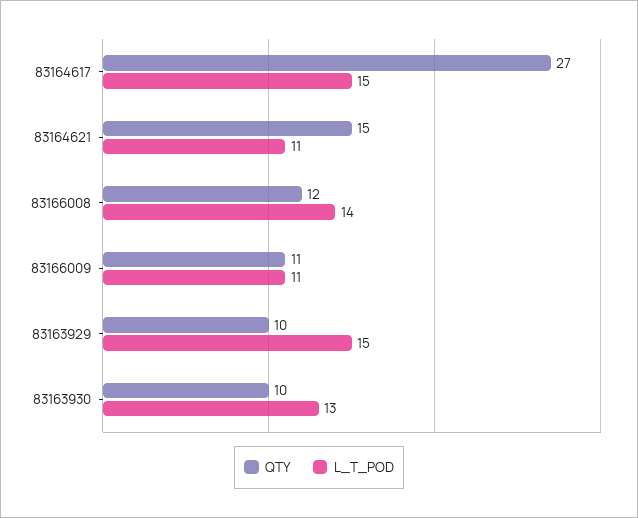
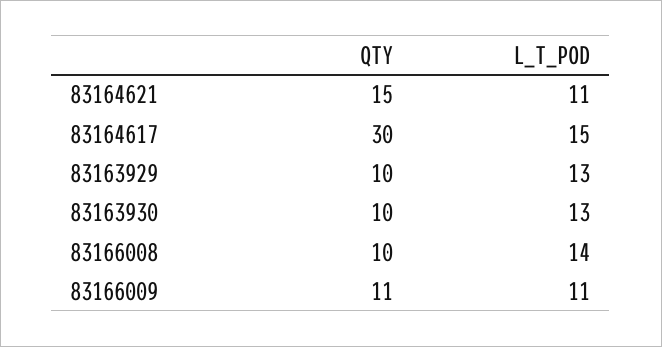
QTY, 83164617: 27 -> 30
QTY, 83166008: 12 -> 10
L_T_POD, 83163929: 15 -> 13

